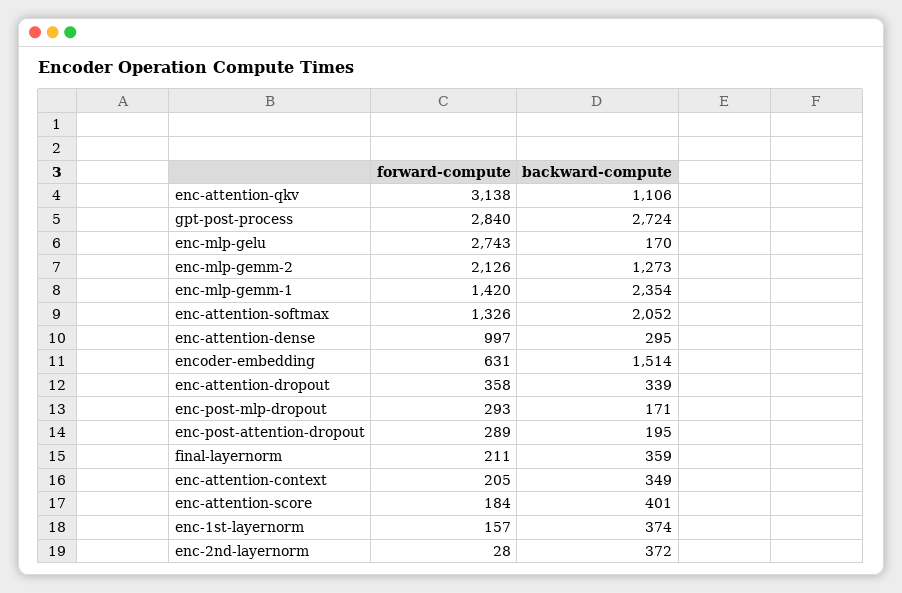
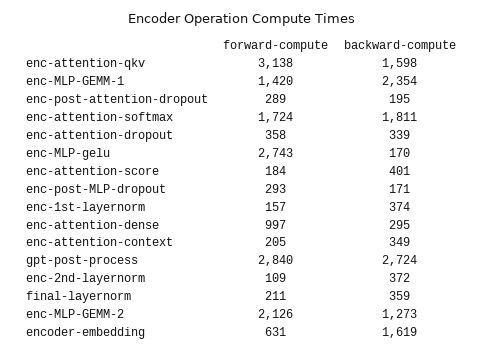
backward-compute, enc-attention-qkv: 1106 -> 1598
forward-compute, enc-attention-softmax: 1326 -> 1724
backward-compute, enc-attention-softmax: 2052 -> 1811
backward-compute, encoder-embedding: 1514 -> 1619
forward-compute, enc-2nd-layernorm: 28 -> 109

